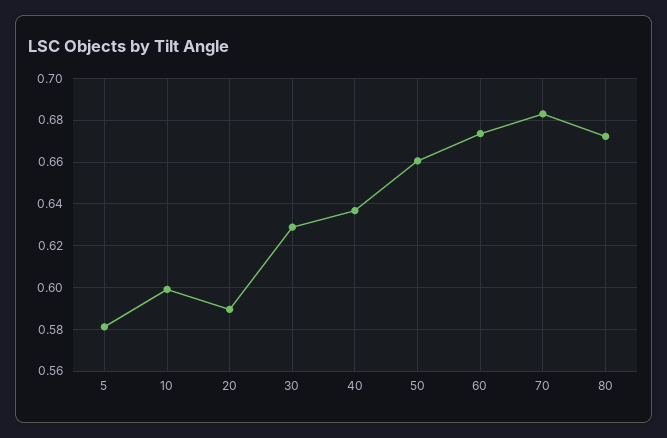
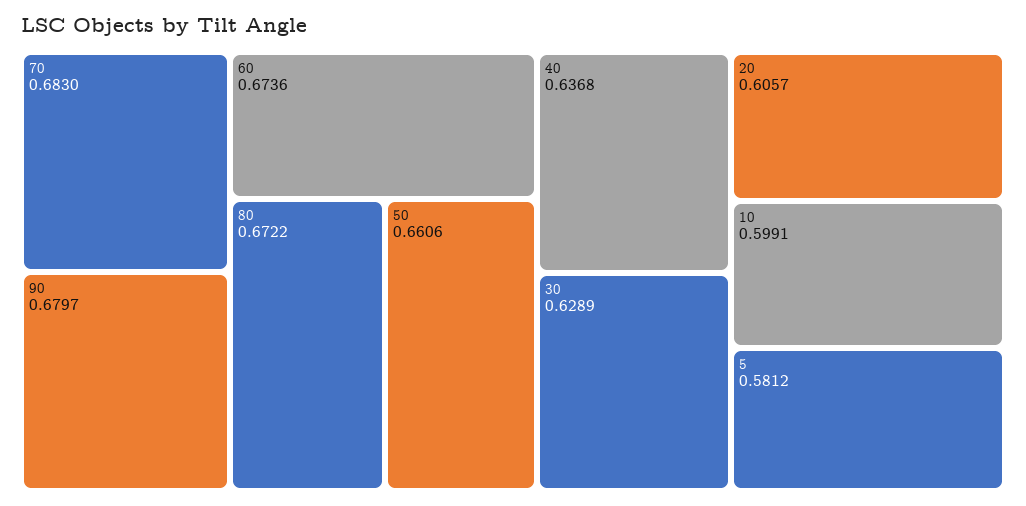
20: 0.59 -> 0.6057
90: none -> 0.6797

